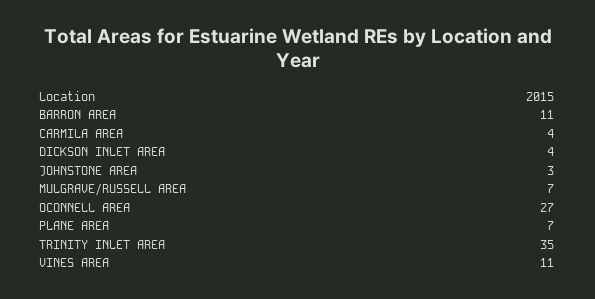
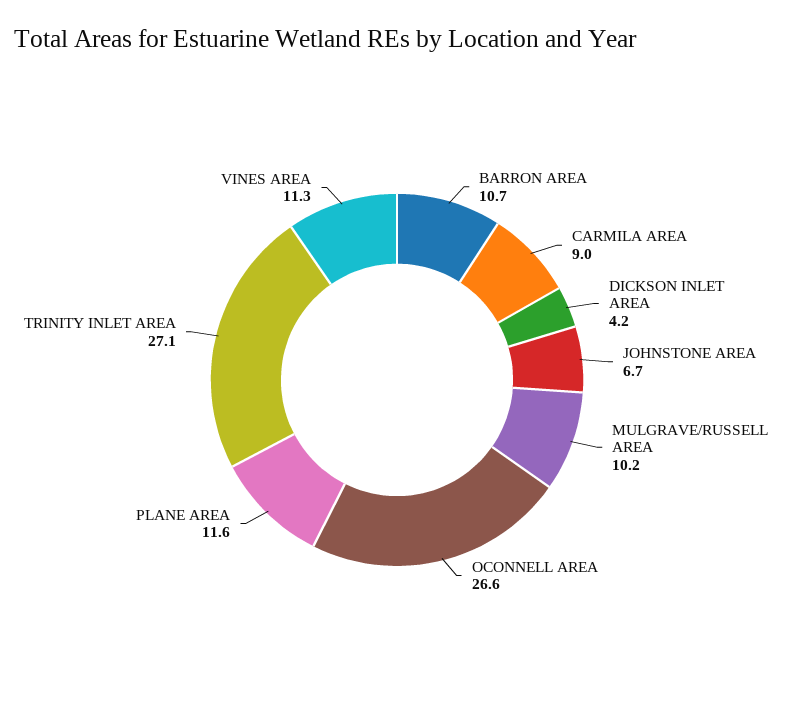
CARMILA AREA: 4 -> 9
JOHNSTONE AREA: 3 -> 6.7
MULGRAVE/RUSSELL AREA: 7 -> 10.2
PLANE AREA: 7 -> 11.6
TRINITY INLET AREA: 35 -> 27.1

